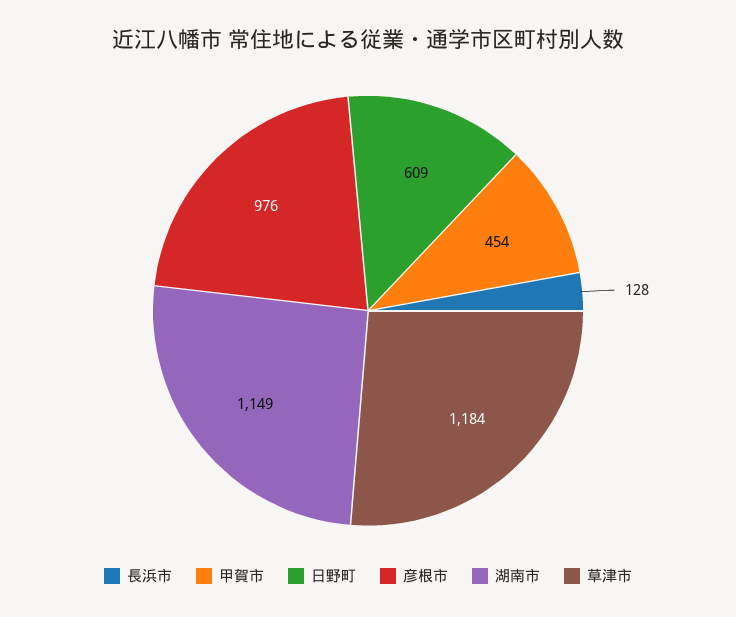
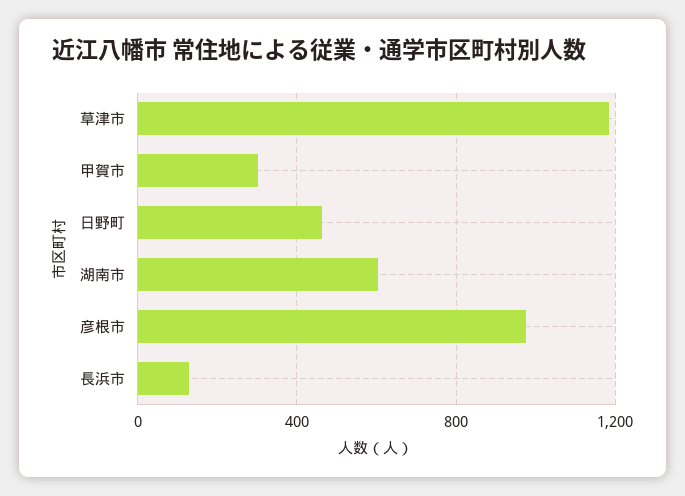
甲賀市: 454 -> 300
日野町: 609 -> 450
湖南市: 1149 -> 600

